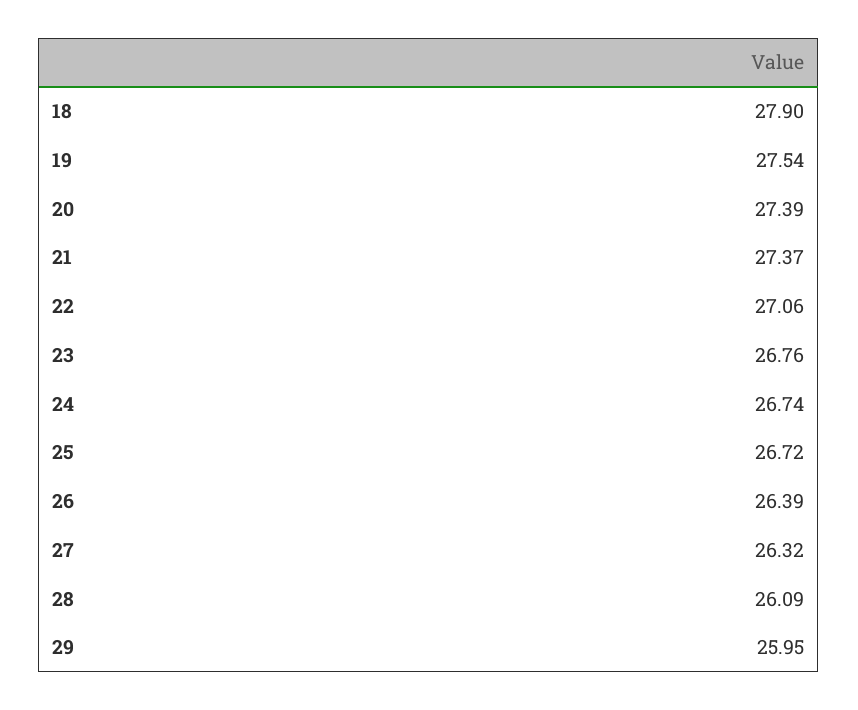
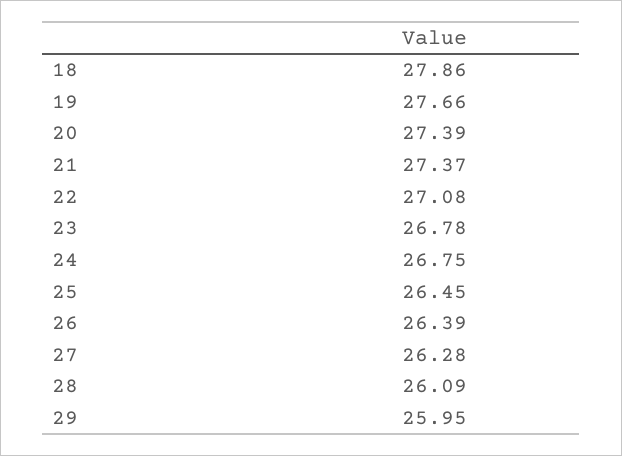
18: 27.9 -> 27.86
19: 27.54 -> 27.66
22: 27.06 -> 27.08
23: 26.76 -> 26.78
24: 26.74 -> 26.75
25: 26.72 -> 26.45
27: 26.32 -> 26.28

